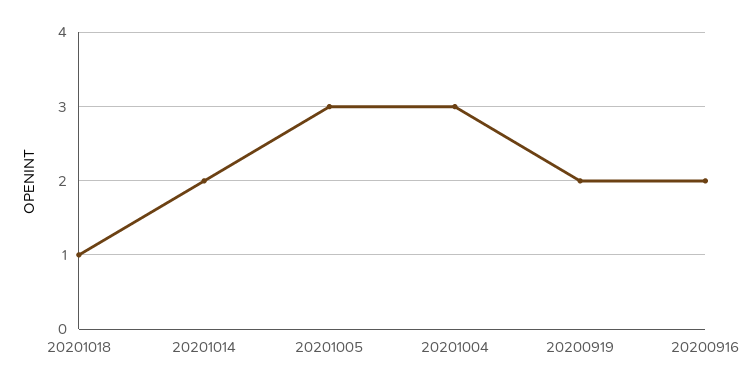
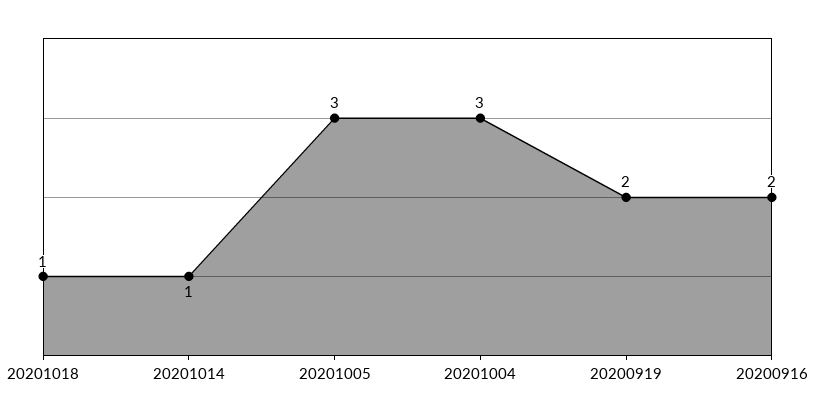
20201014: 2 -> 1

